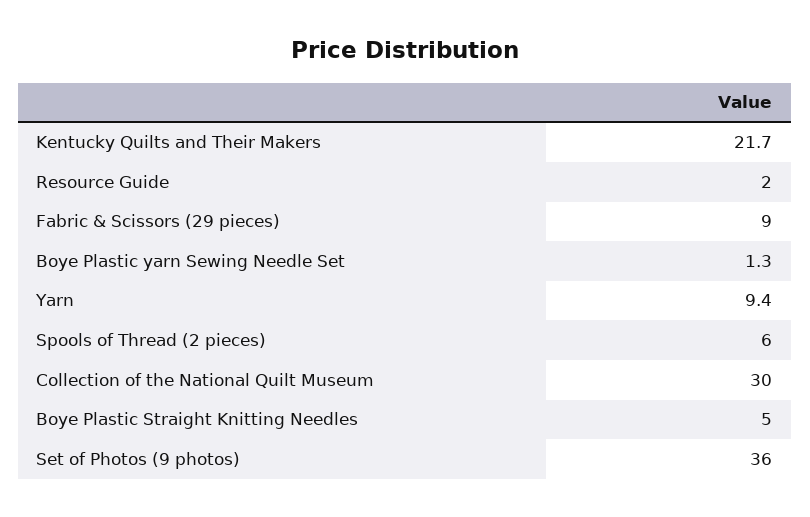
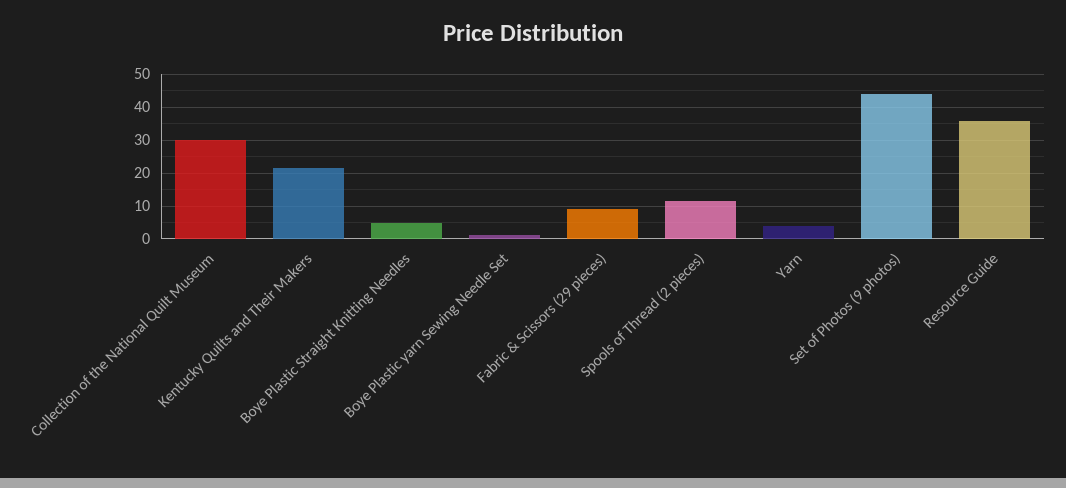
Resource Guide: 2 -> 36
Yarn: 9.4 -> 4
Spools of Thread (2 pieces): 6 -> 12
Set of Photos (9 photos): 36 -> 44

